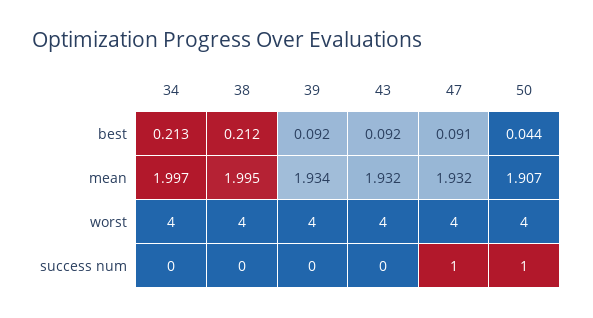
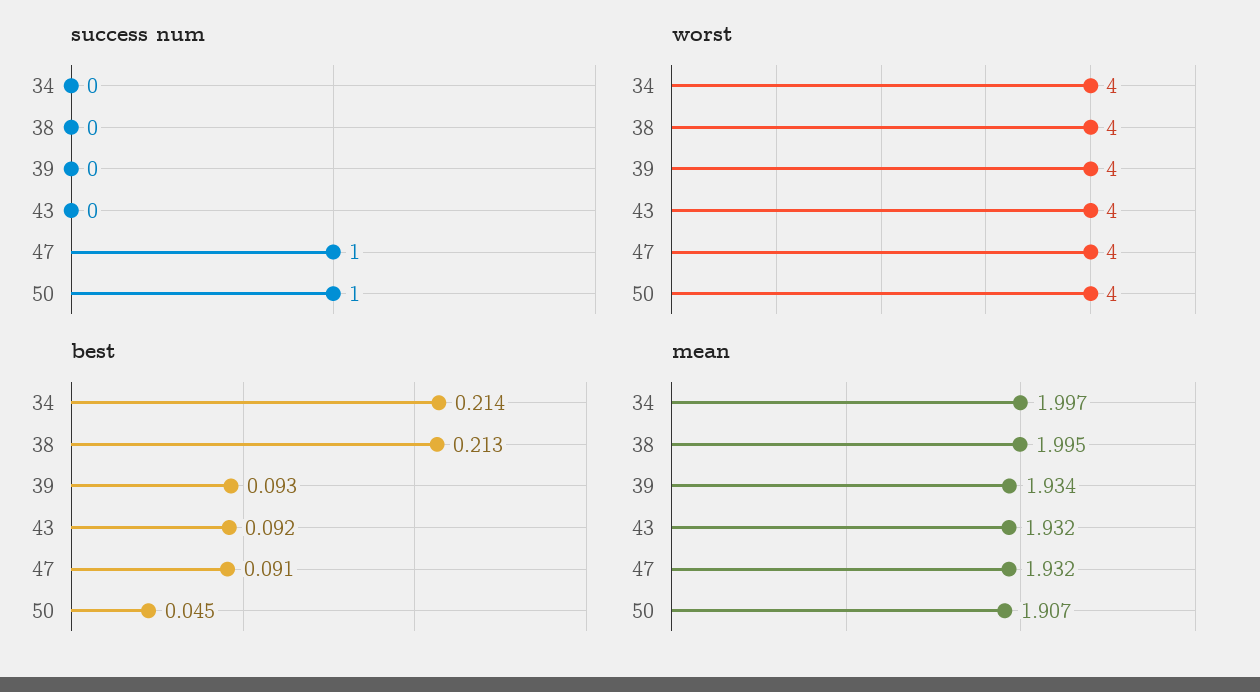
best, 34: 0.213 -> 0.214
best, 38: 0.212 -> 0.213
best, 39: 0.092 -> 0.093
best, 50: 0.044 -> 0.045

